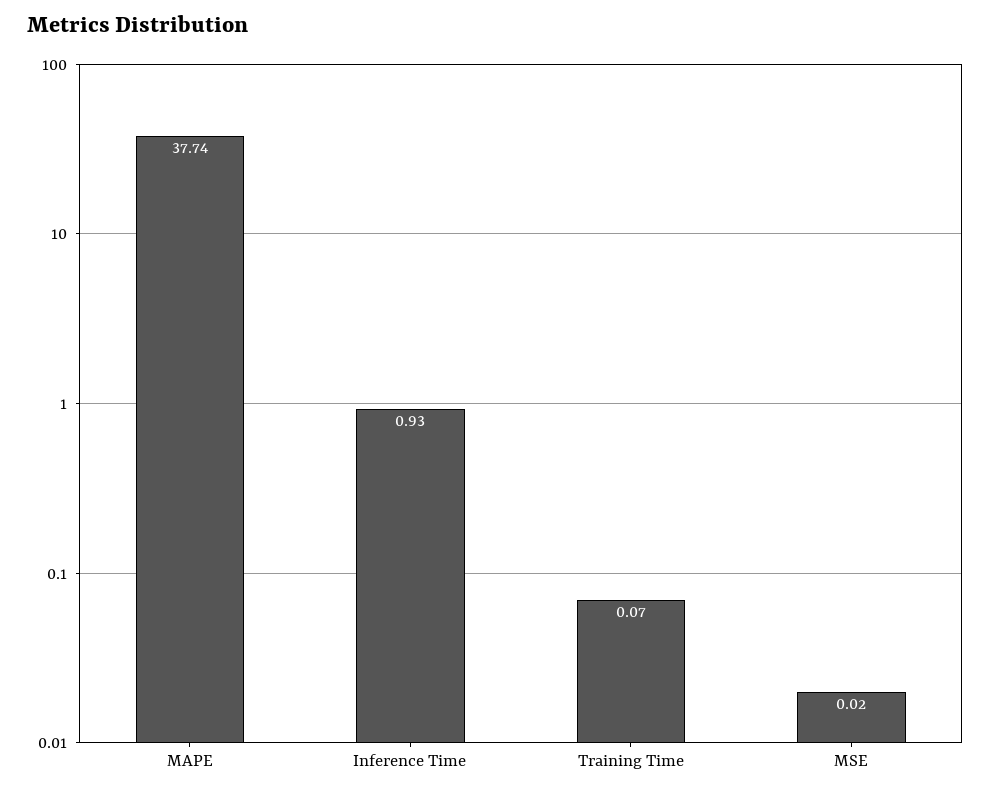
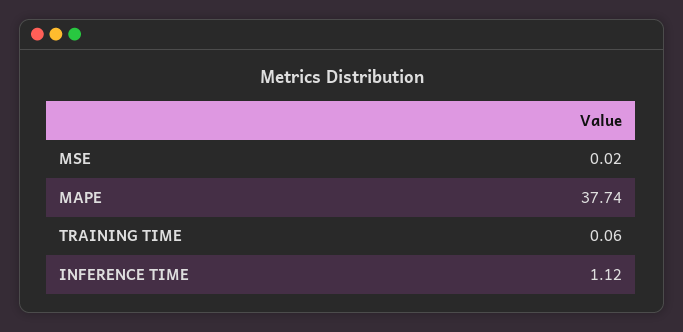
Inference Time: 0.93 -> 1.12
Training Time: 0.07 -> 0.06

